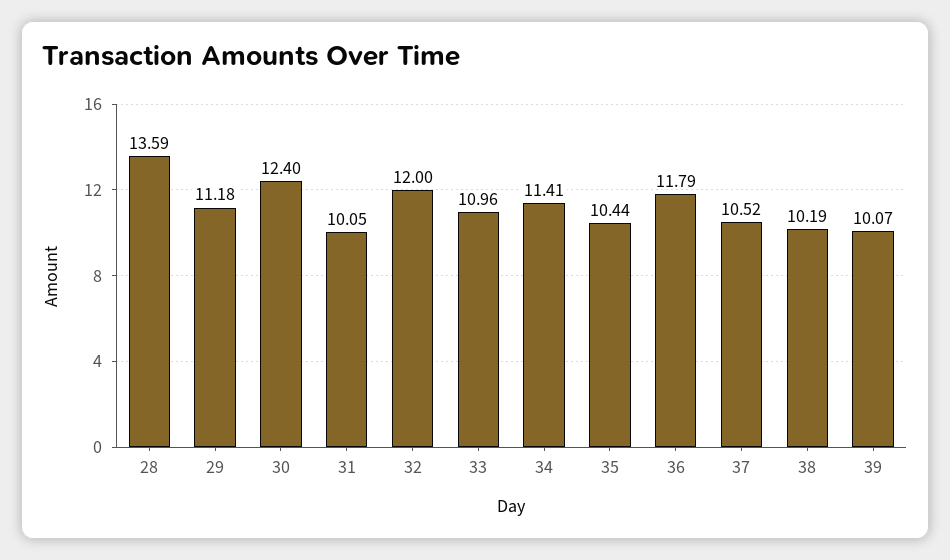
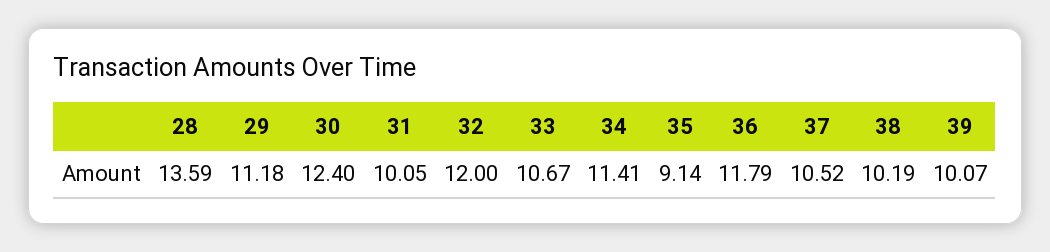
33: 10.96 -> 10.67
35: 10.44 -> 9.14

